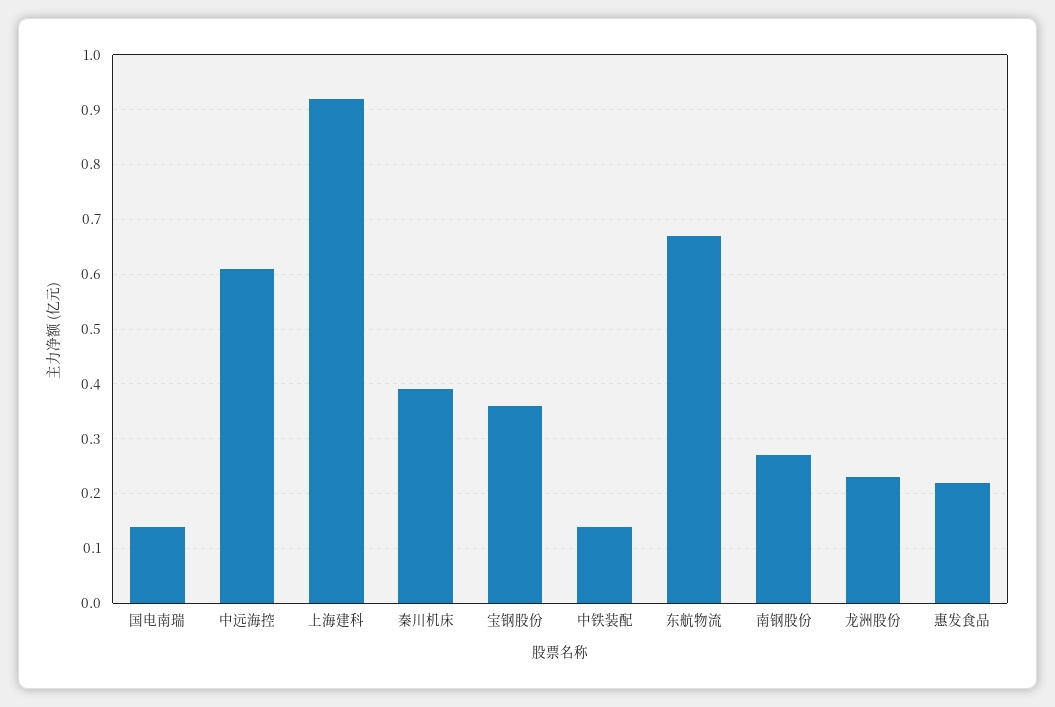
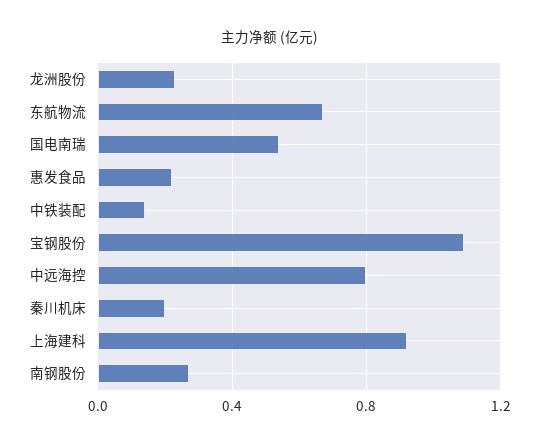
国电南瑞: 0.15 -> 0.55
中远海控: 0.6 -> 0.8
秦川机床: 0.4 -> 0.2
宝钢股份: 0.35 -> 1.1

